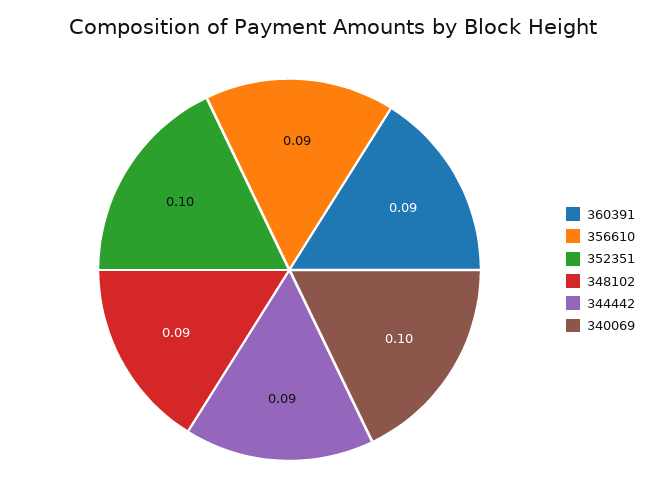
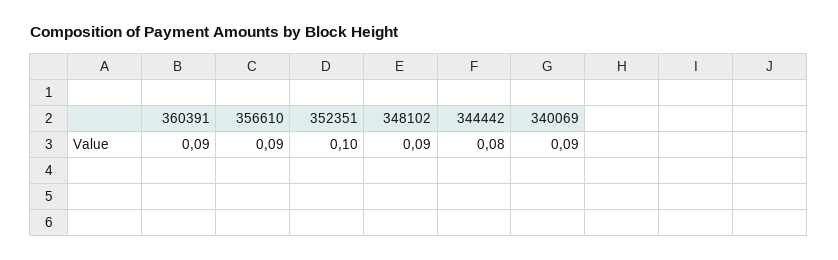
344442: 0.09 -> 0.08
340069: 0.1 -> 0.09

